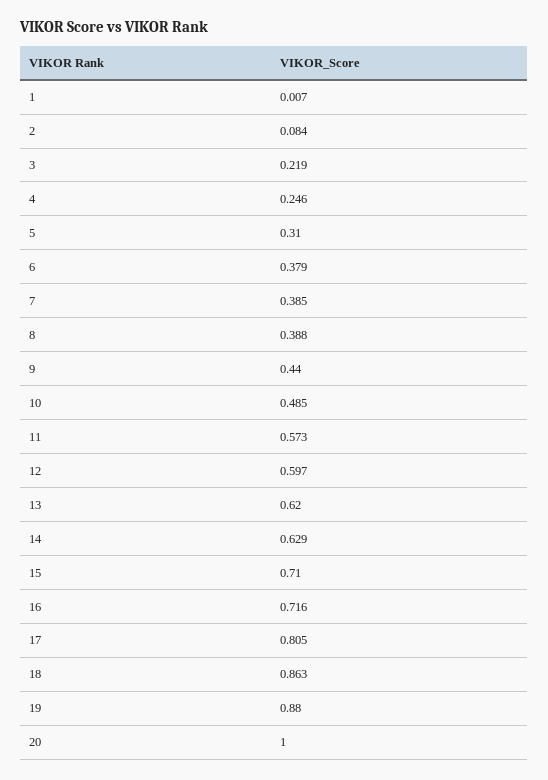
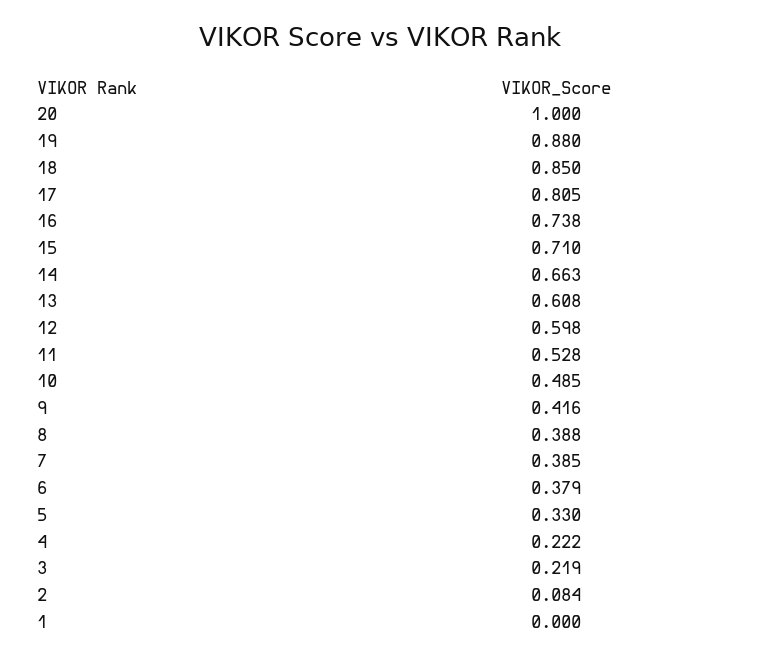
1: 0.007 -> 0
4: 0.246 -> 0.222
5: 0.31 -> 0.33
9: 0.44 -> 0.416
11: 0.573 -> 0.528
12: 0.597 -> 0.598
13: 0.62 -> 0.608
14: 0.629 -> 0.663
16: 0.716 -> 0.738
18: 0.863 -> 0.85

